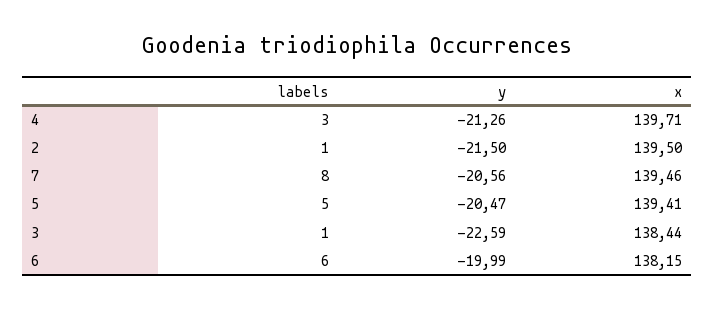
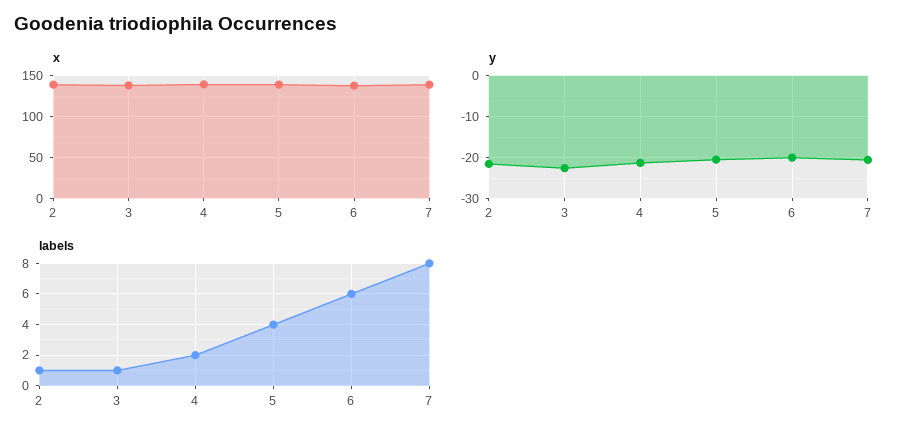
labels, 4: 3 -> 2
labels, 5: 5 -> 4

